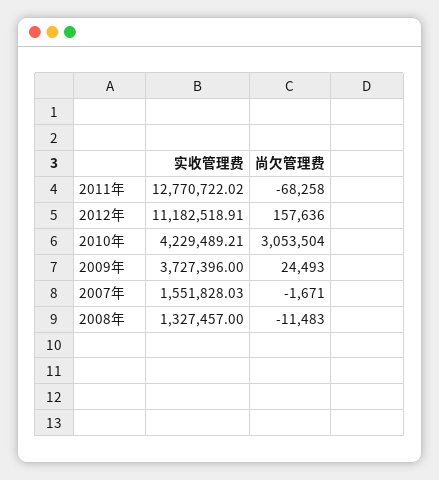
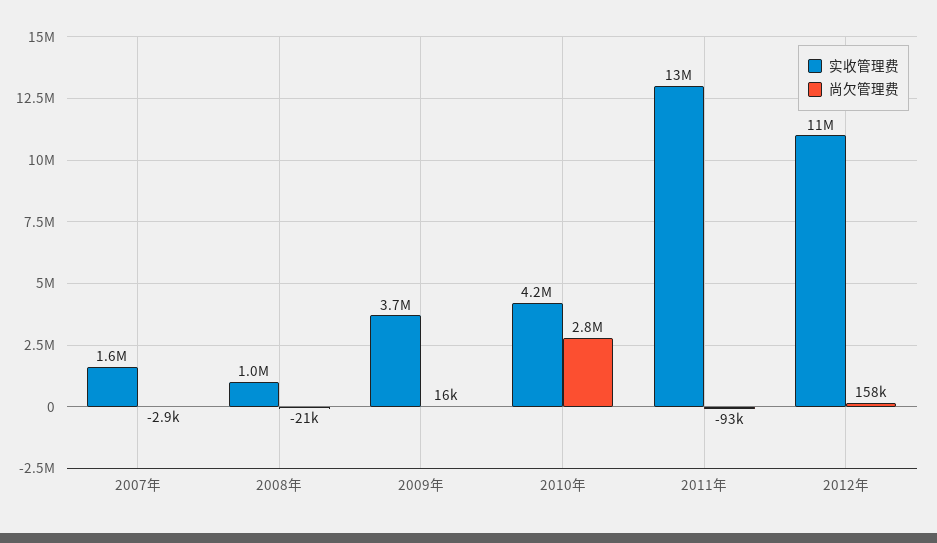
尚欠管理费, 2011年: -68258 -> -93000
尚欠管理费, 2010年: 3053504 -> 2800000
尚欠管理费, 2009年: 24493 -> 16000
尚欠管理费, 2007年: -1671 -> -2900
实收管理费, 2008年: 1327457 -> 1000000
尚欠管理费, 2008年: -11483 -> -21000

